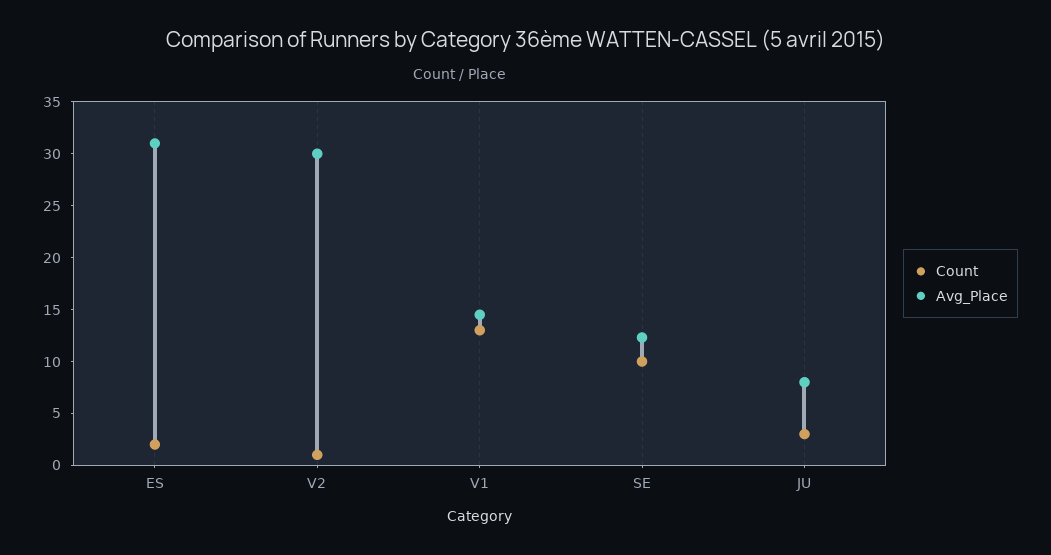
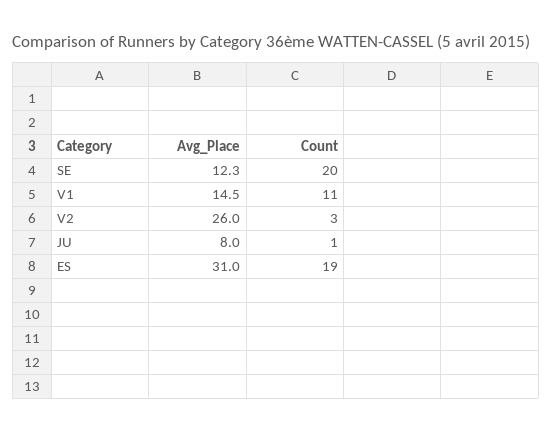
Count, ES: 2 -> 19
Count, V2: 1 -> 3
Avg_Place, V2: 30 -> 26
Count, V1: 13 -> 11
Count, SE: 10 -> 20
Count, JU: 3 -> 1

